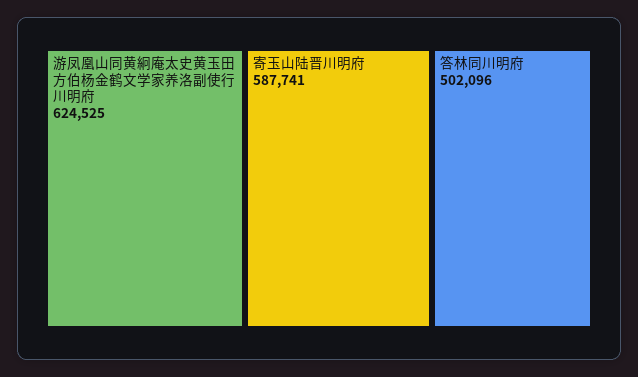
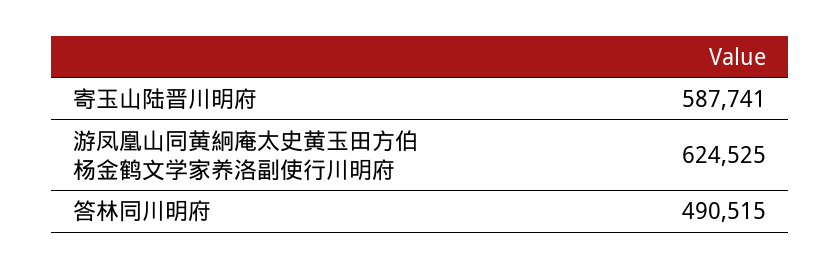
答林同川明府: 502096 -> 490515

